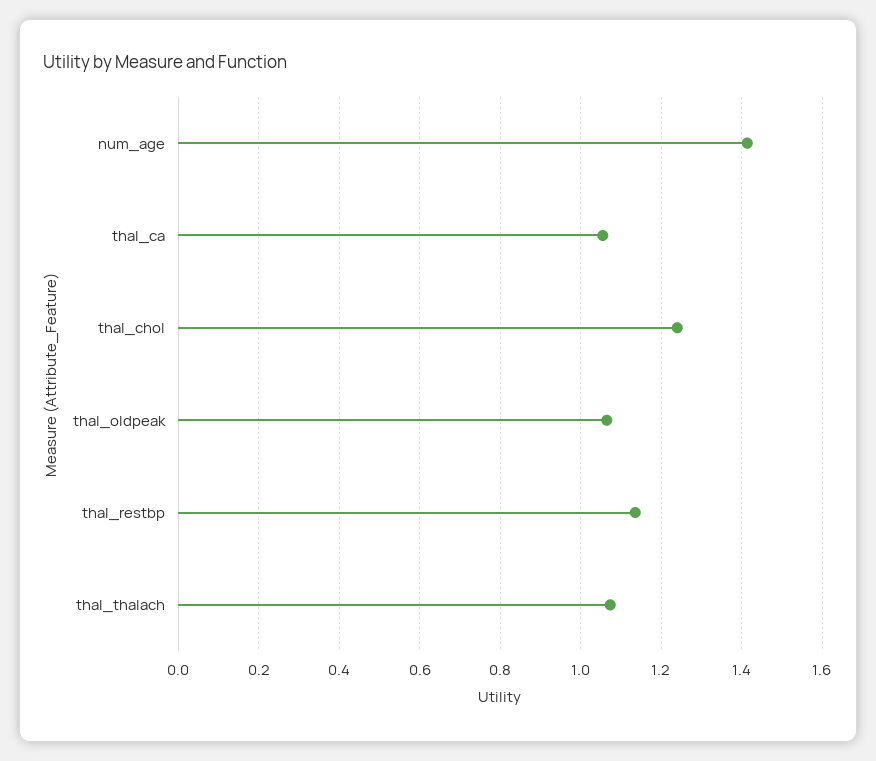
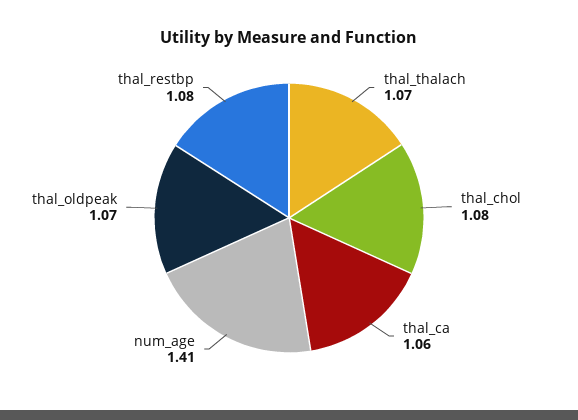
thal_chol: 1.24 -> 1.08
thal_restbp: 1.14 -> 1.08

